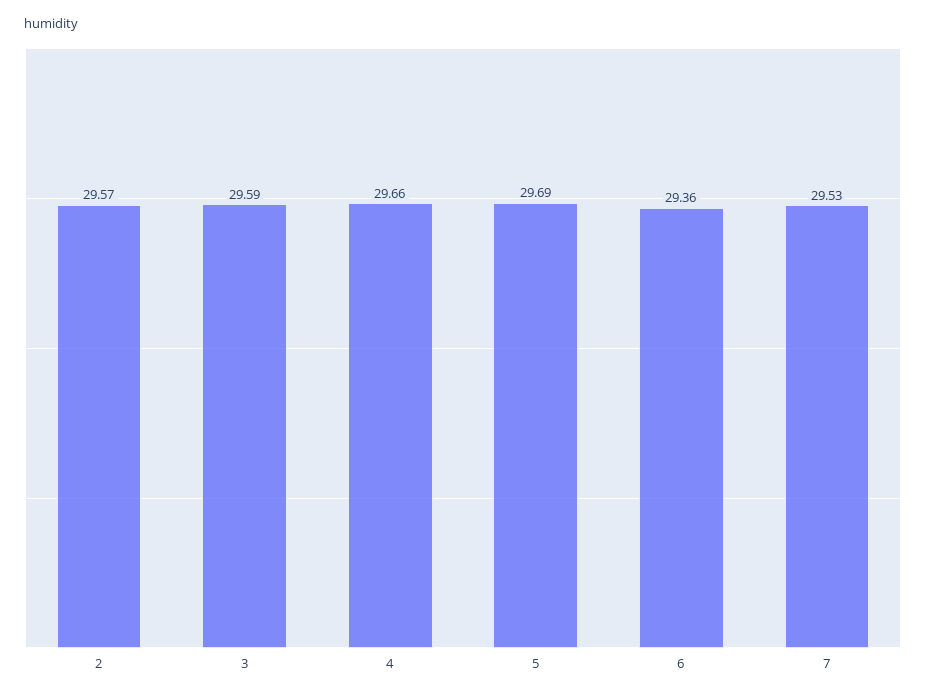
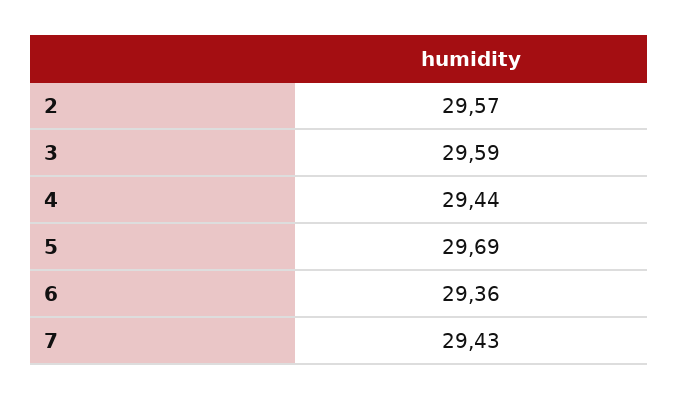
4: 29.66 -> 29.44
7: 29.53 -> 29.43

